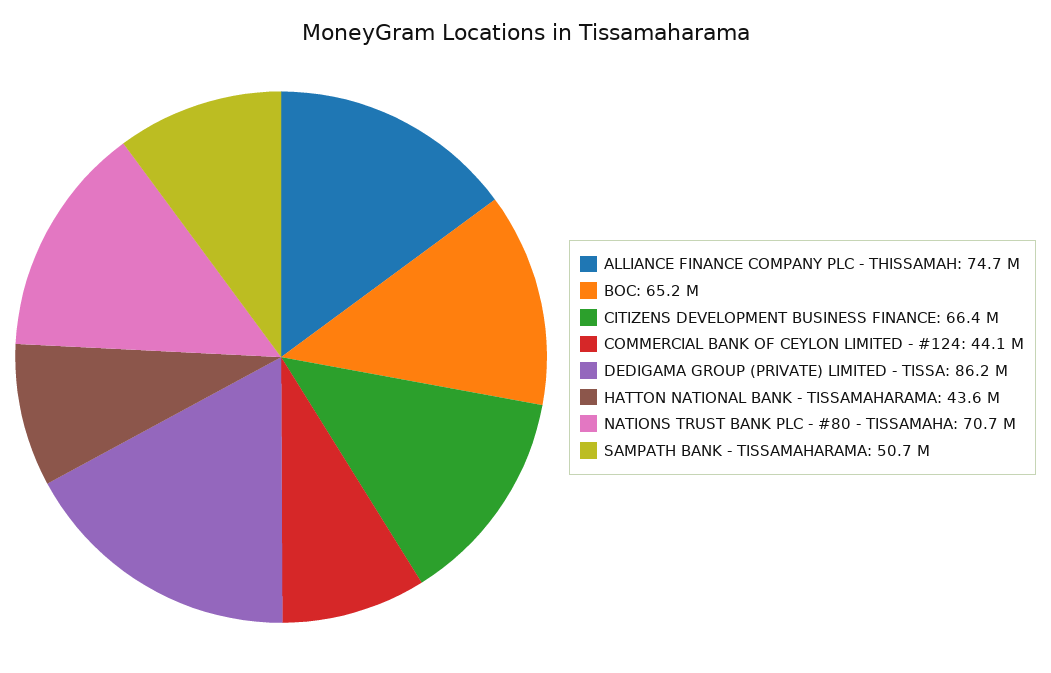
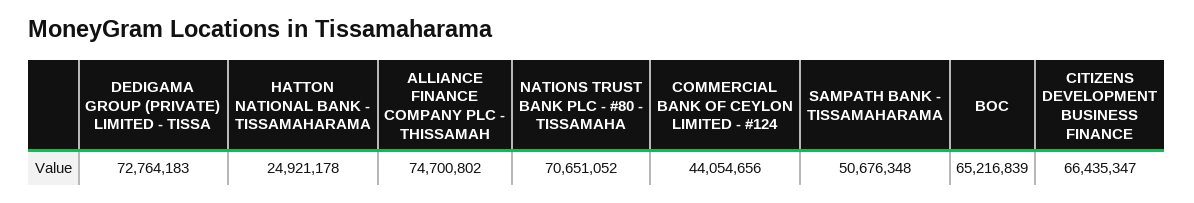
DEDIGAMA GROUP (PRIVATE) LIMITED - TISSA: 86200000 -> 72764183
HATTON NATIONAL BANK - TISSAMAHARAMA: 43600000 -> 24921178

